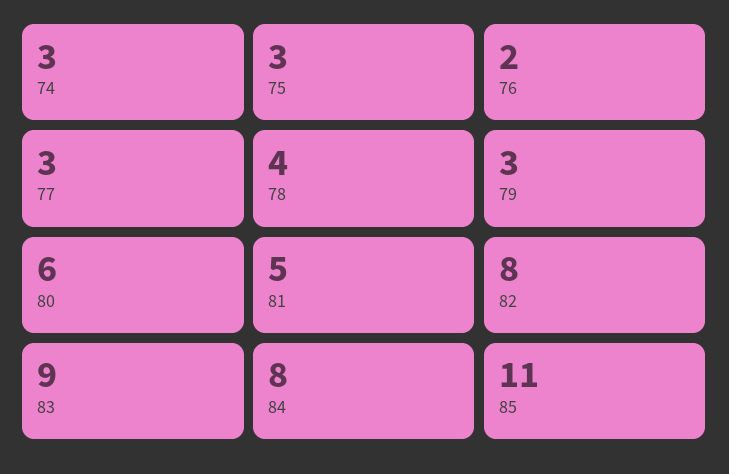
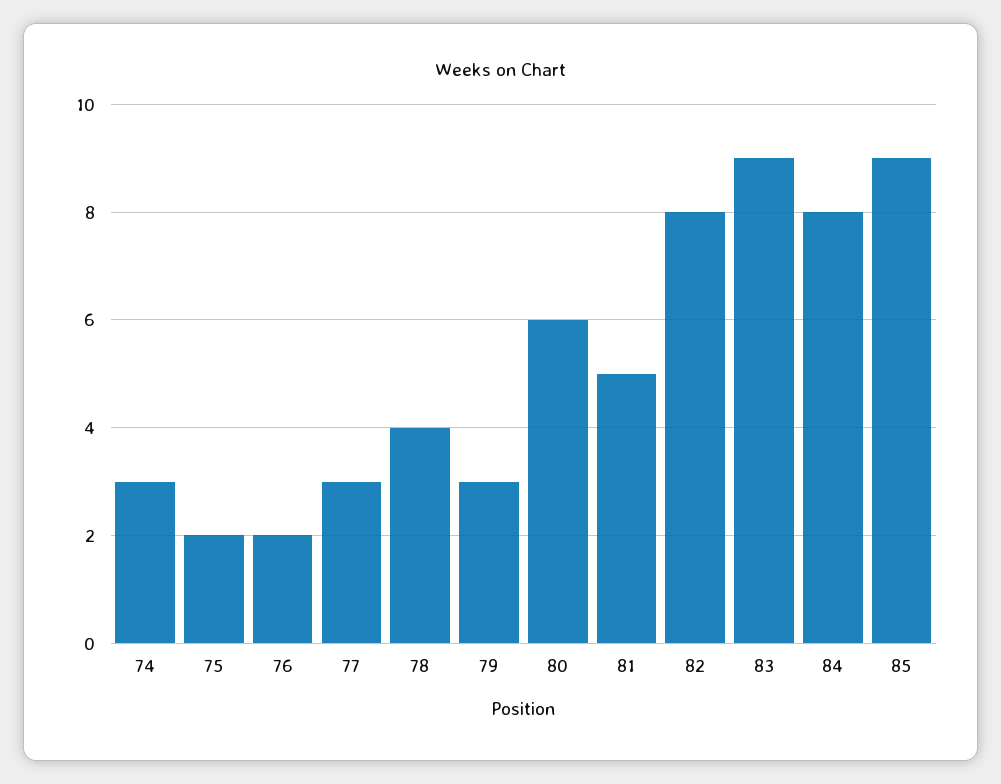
75: 3 -> 2
85: 11 -> 9

